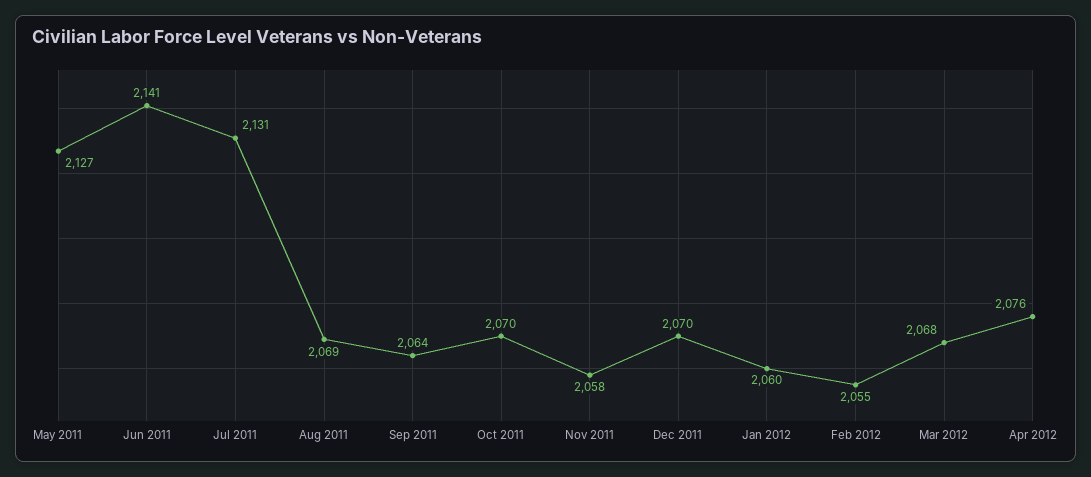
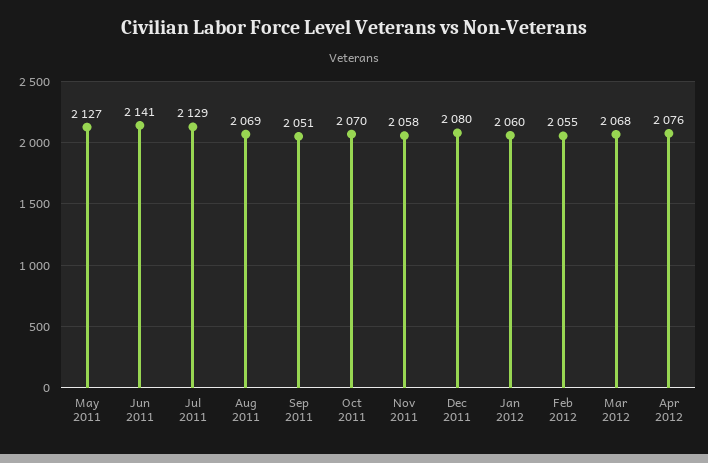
Jul 2011: 2131 -> 2129
Sep 2011: 2064 -> 2051
Dec 2011: 2070 -> 2080

